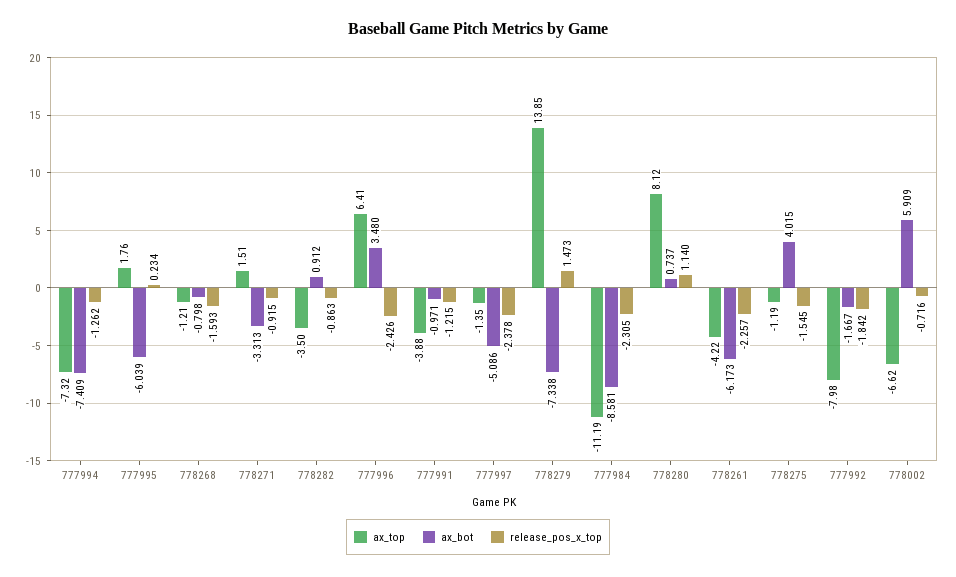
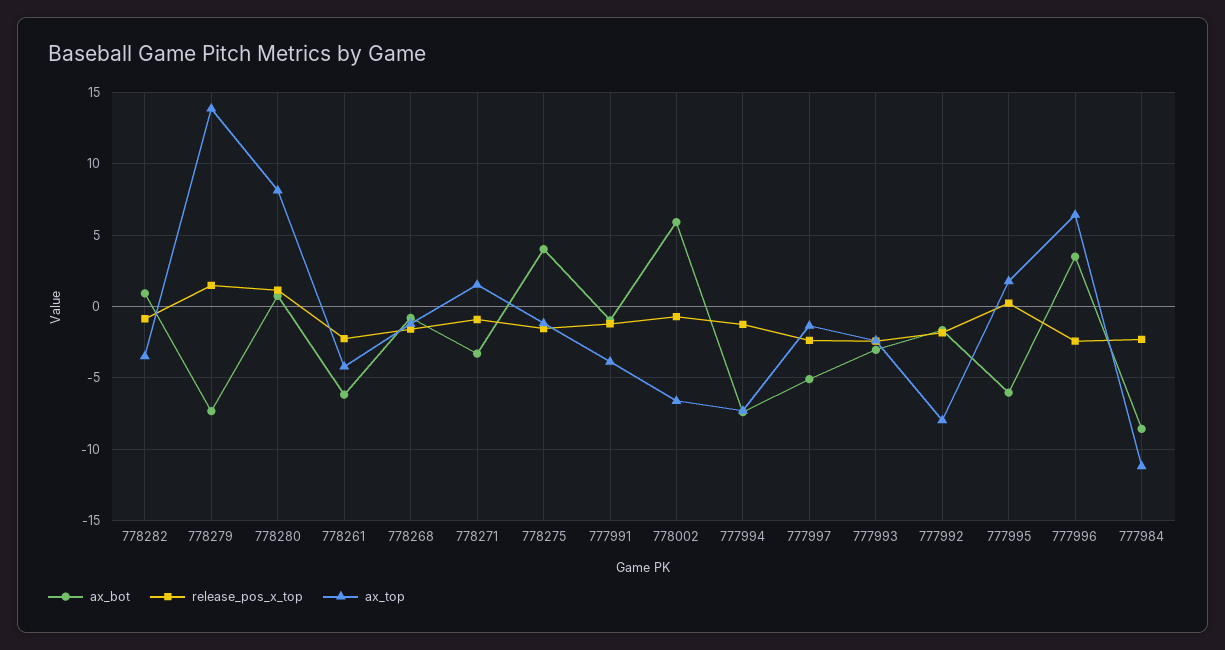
ax_bot, 777993: none -> -3
release_pos_x_top, 777993: none -> -2.5
ax_top, 777993: none -> -2.5

